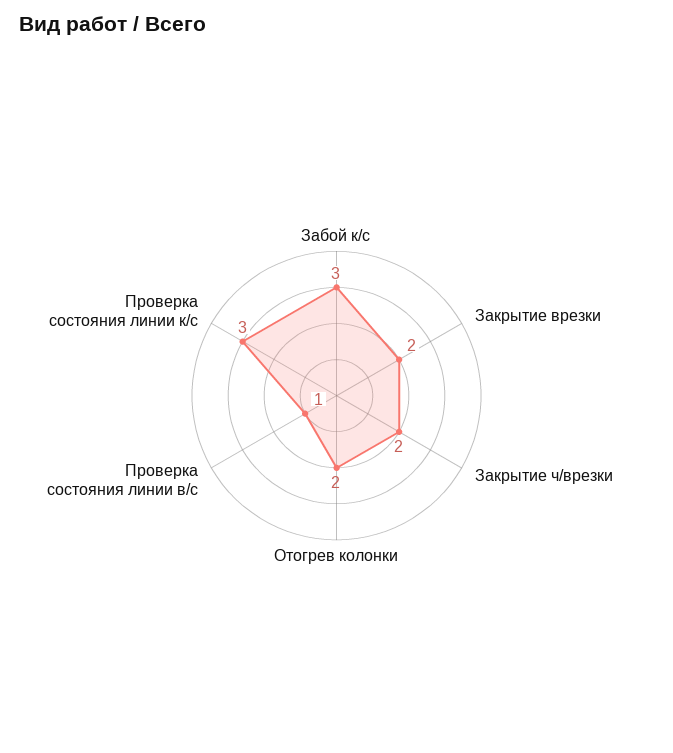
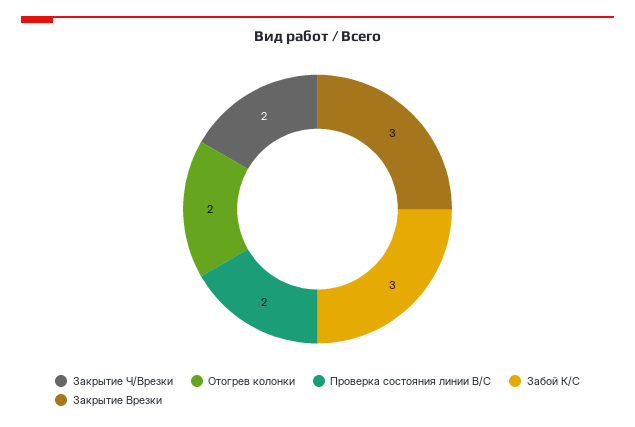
Закрытие врезки: 2 -> 3
Проверка состояния линии в/с: 1 -> 2
Проверка состояния линии к/с: 3 -> none

